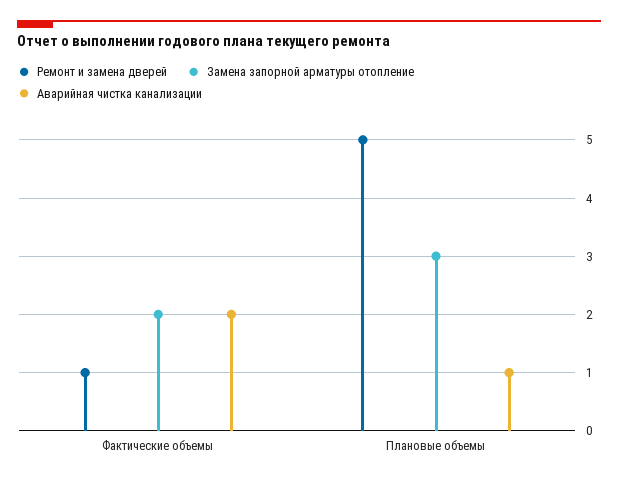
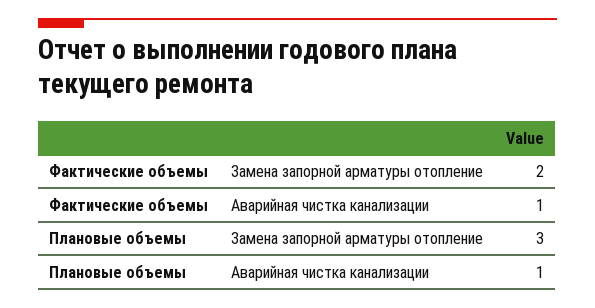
Ремонт и замена дверей, Фактические объемы: 1 -> none
Аварийная чистка канализации, Фактические объемы: 2 -> 1
Ремонт и замена дверей, Плановые объемы: 5 -> none

